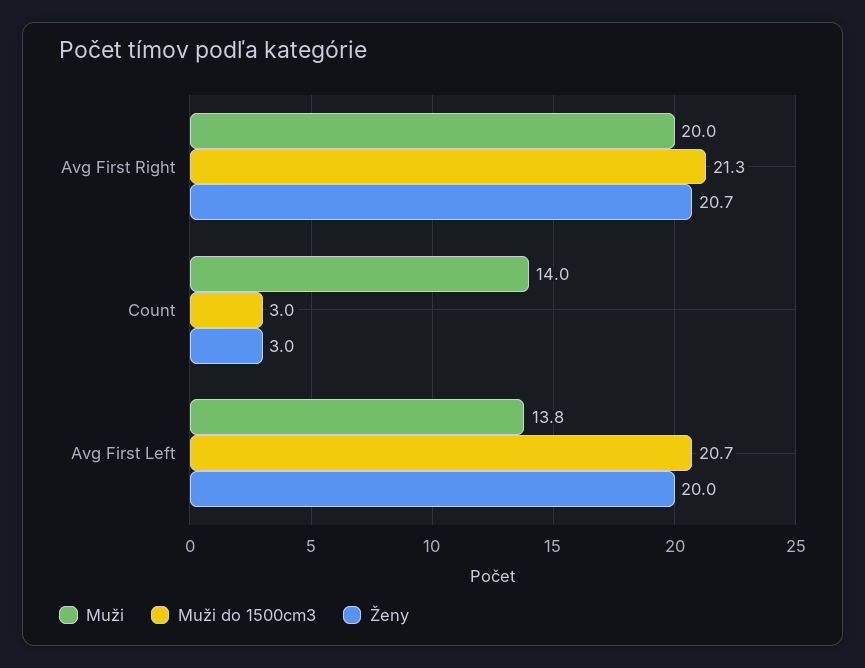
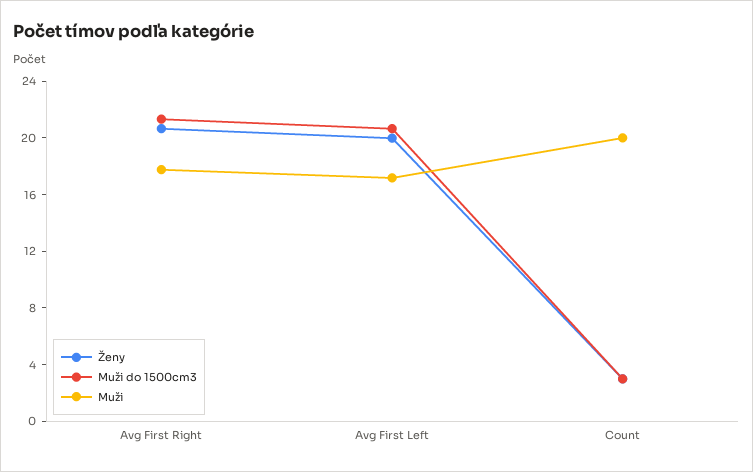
Muži, Avg First Right: 20 -> 18
Muži, Count: 14 -> 20
Muži, Avg First Left: 13.8 -> 17

